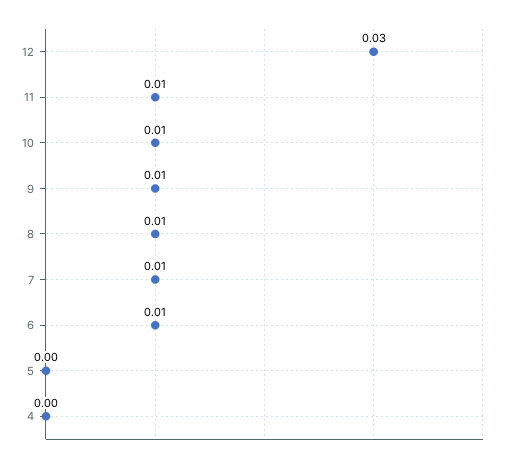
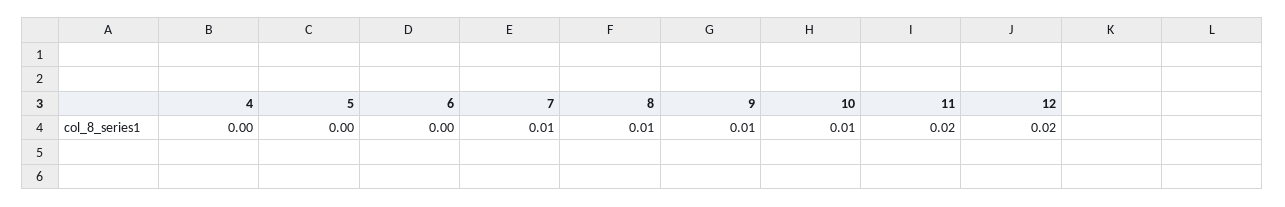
12: 0.03 -> 0.02
11: 0.01 -> 0.02
6: 0.01 -> 0

